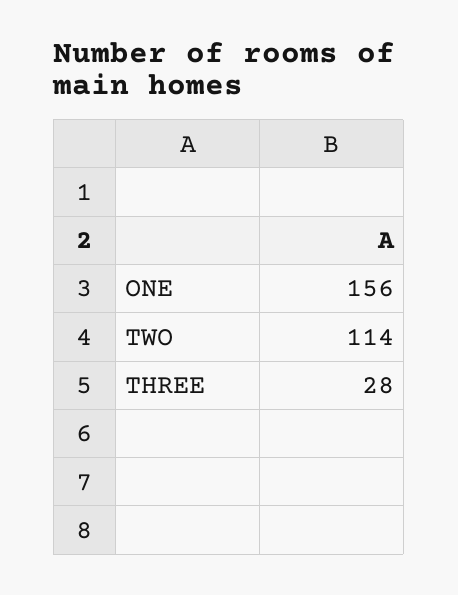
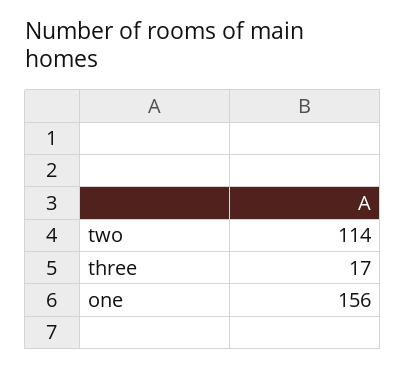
THREE: 28 -> 17

